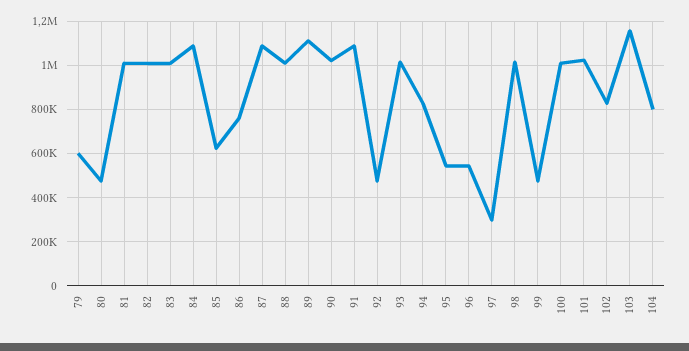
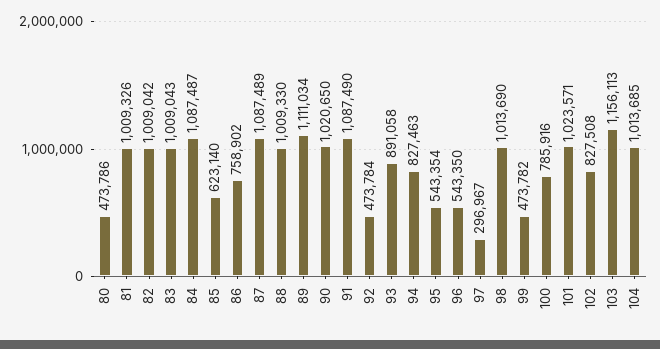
79: 600000 -> none
93: 1000000 -> 891058
100: 1000000 -> 785916
104: 800000 -> 1013685

